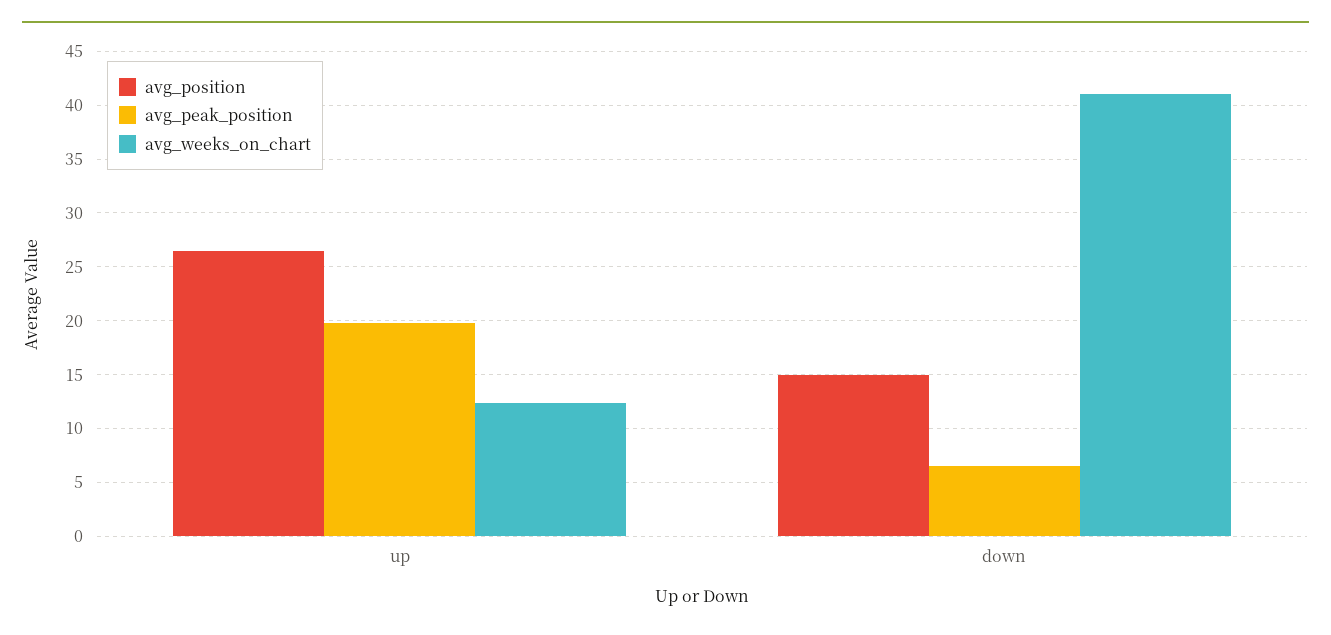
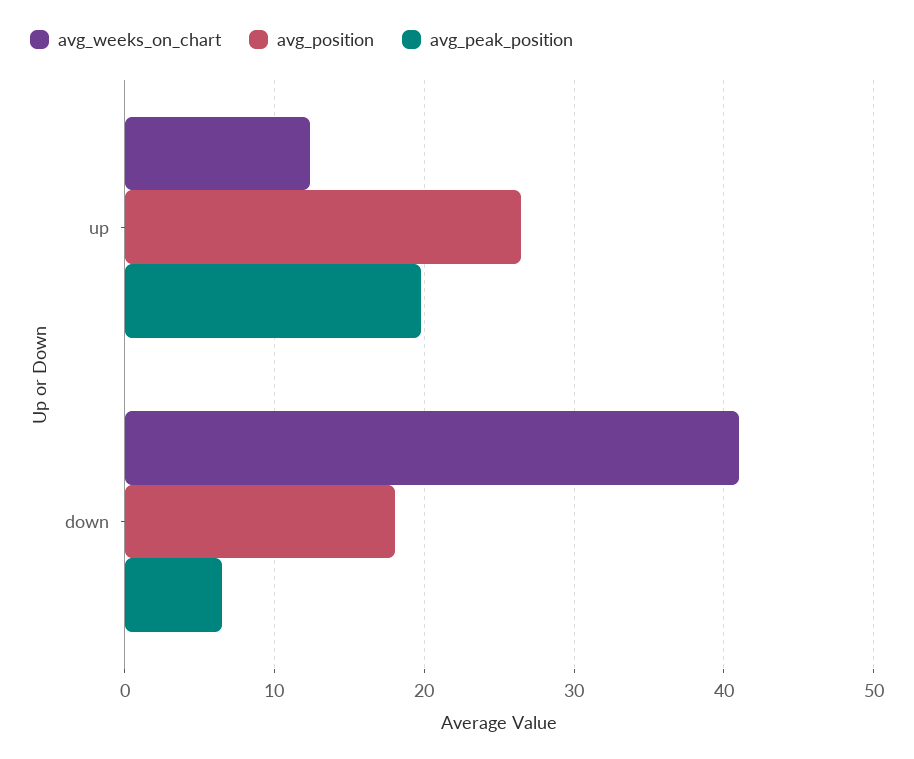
avg_position, down: 15 -> 18

